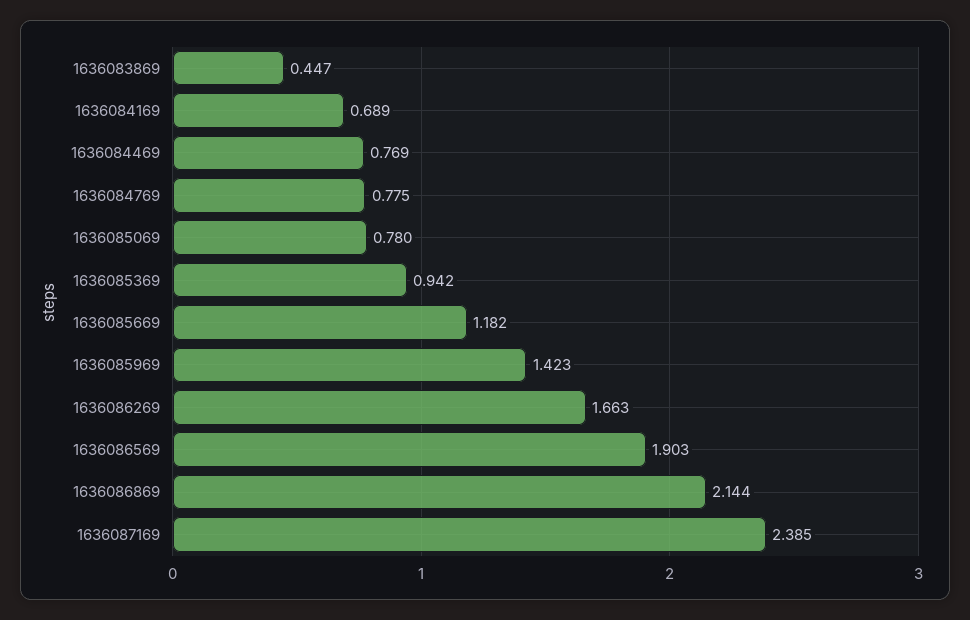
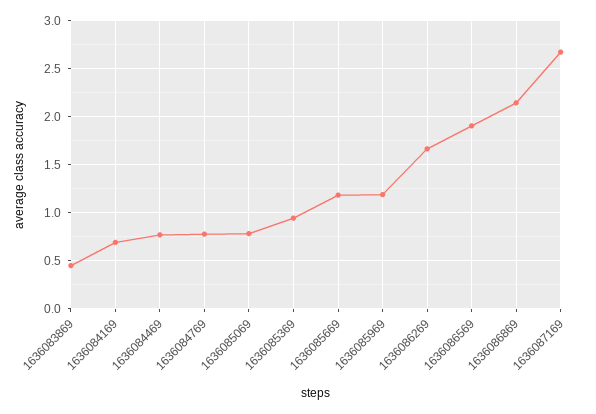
1636085969: 1.423 -> 1.2
1636087169: 2.385 -> 2.7

